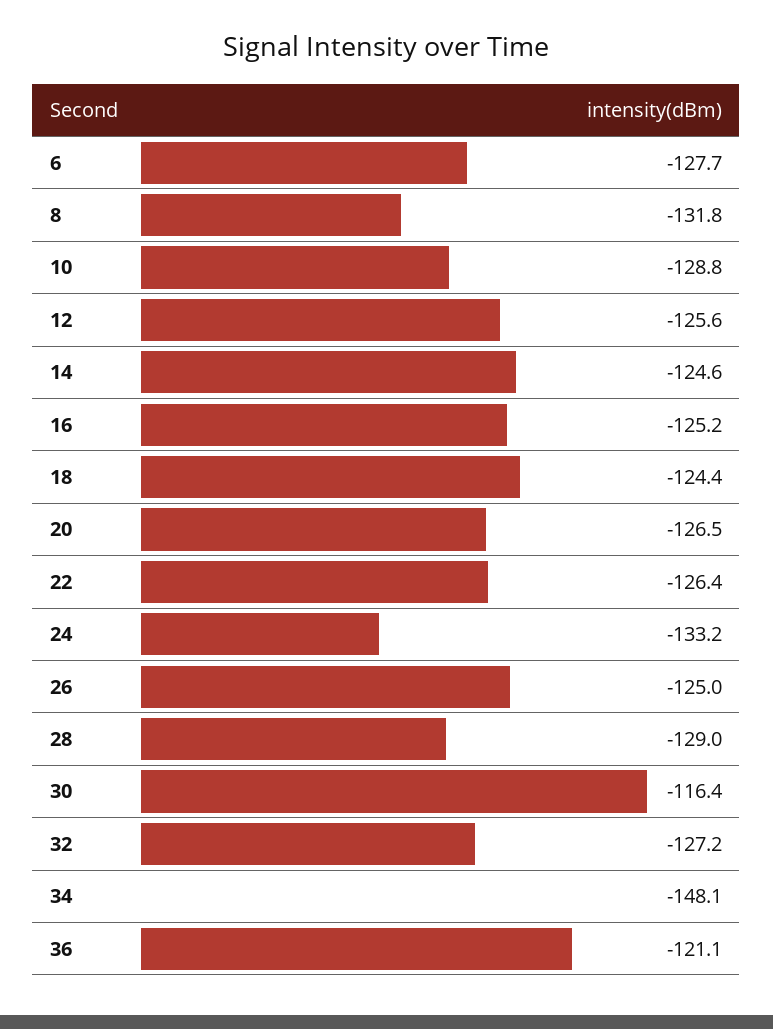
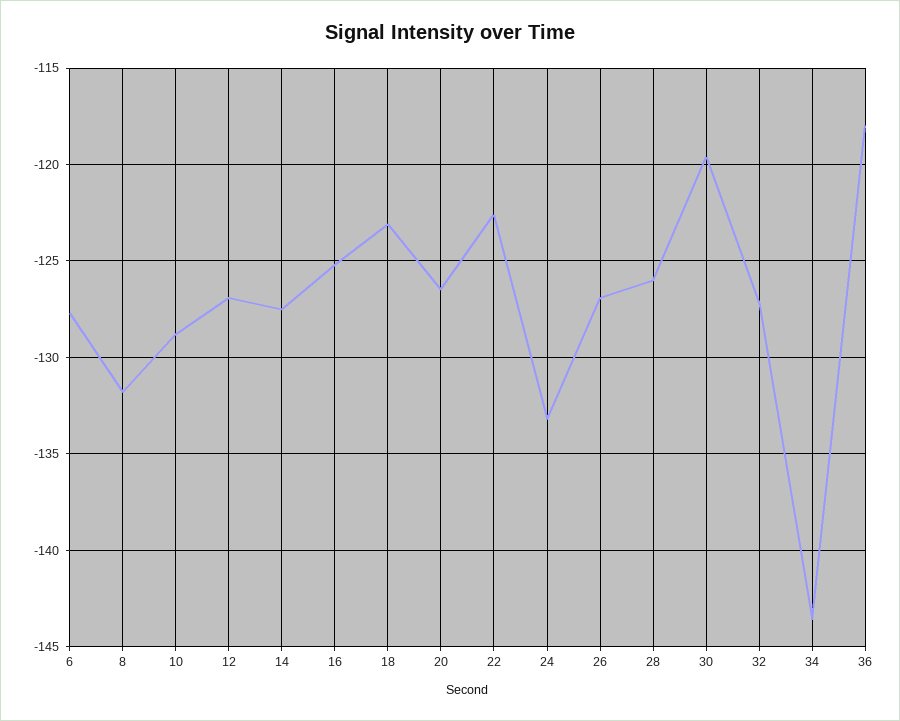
12: -125.6 -> -127
14: -124.6 -> -127.5
18: -124.4 -> -123
22: -126.4 -> -122.5
26: -125 -> -127
28: -129 -> -126
30: -116.4 -> -119.5
34: -148.1 -> -143.5
36: -121.1 -> -118

